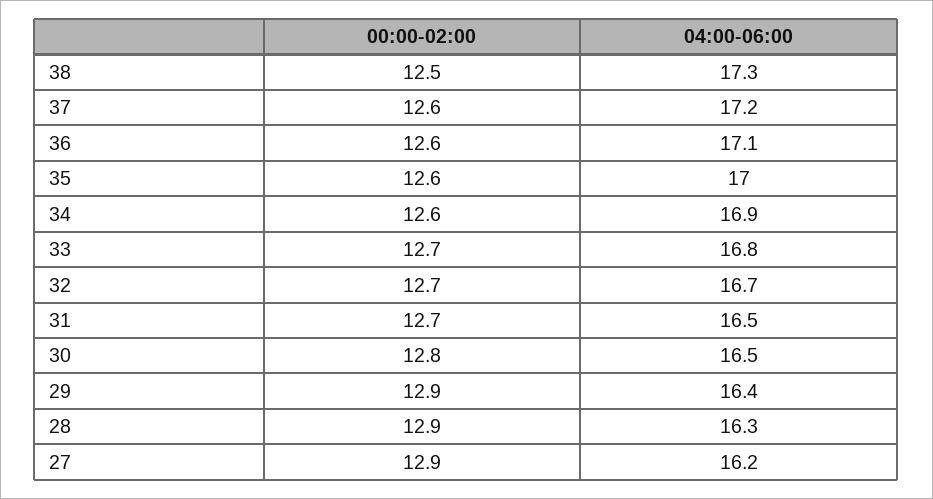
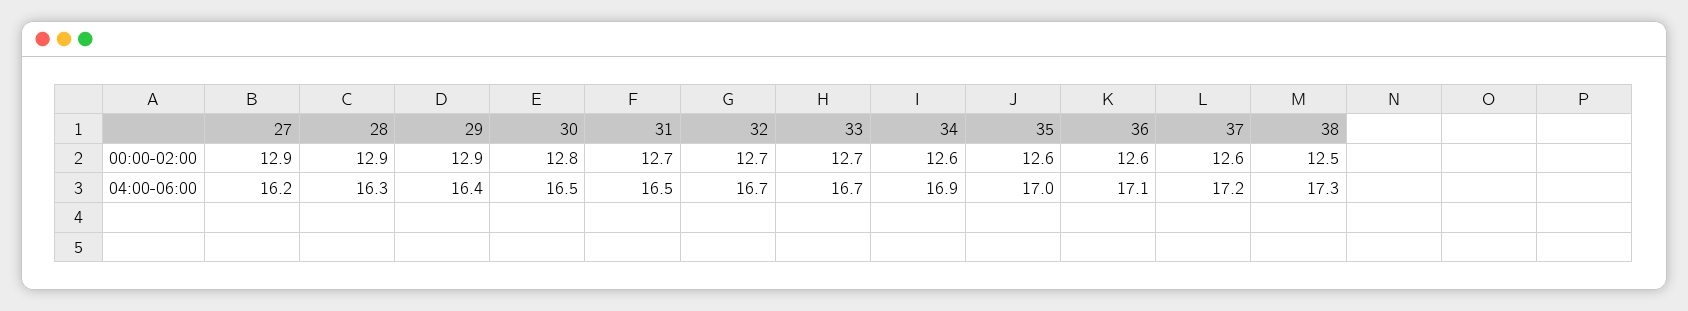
04:00-06:00, 33: 16.8 -> 16.7

